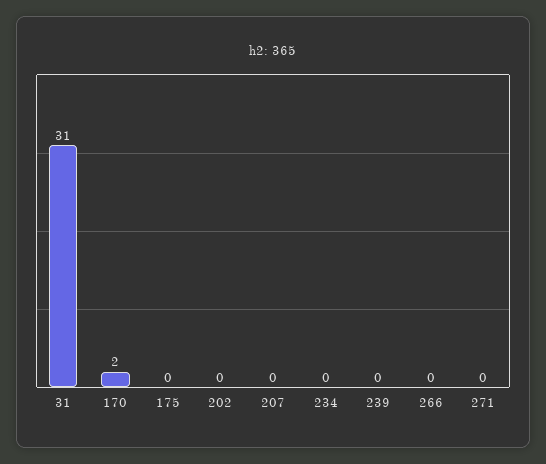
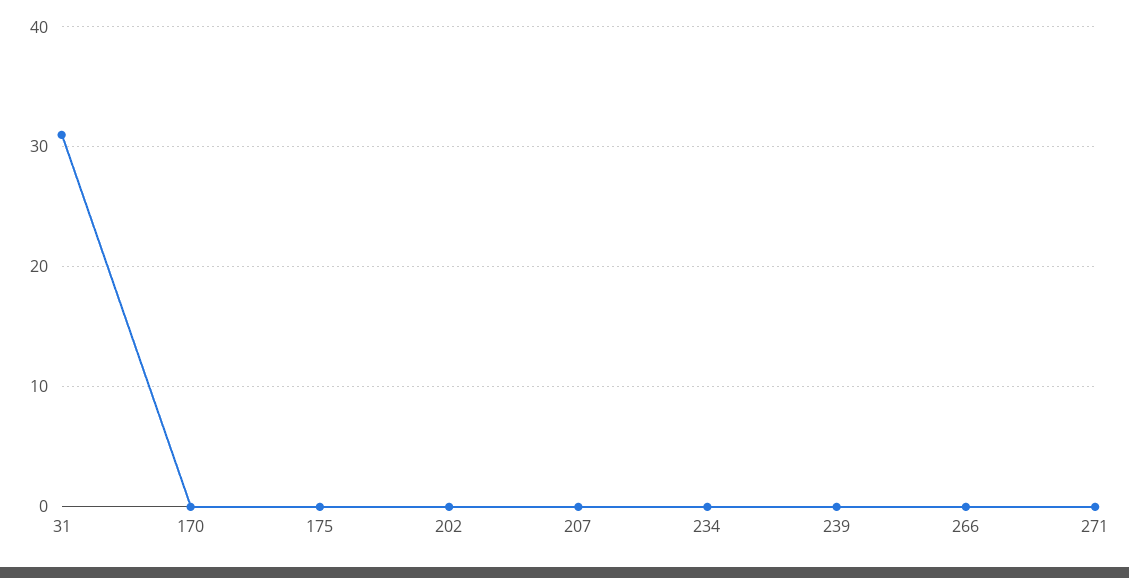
170: 2 -> 0

